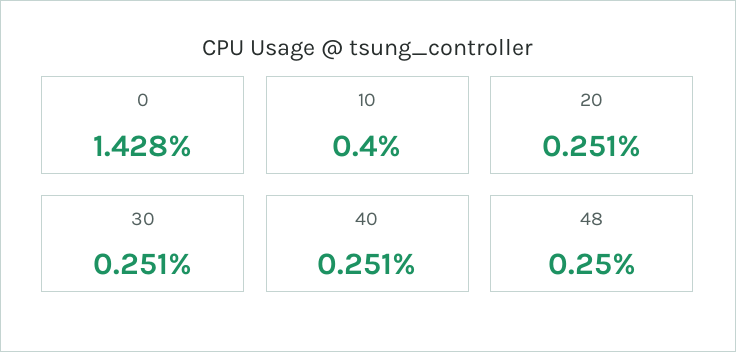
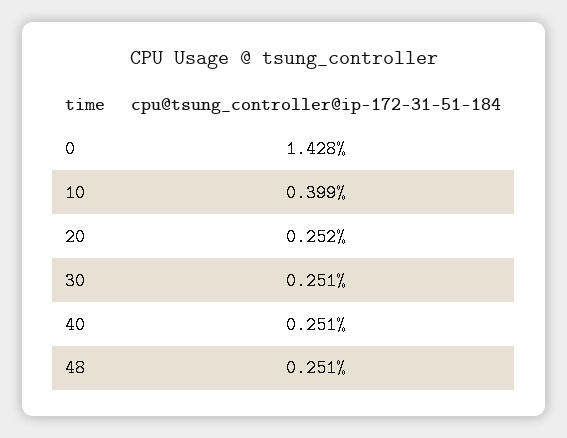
10: 0.4 -> 0.399
20: 0.251 -> 0.252
48: 0.25 -> 0.251

